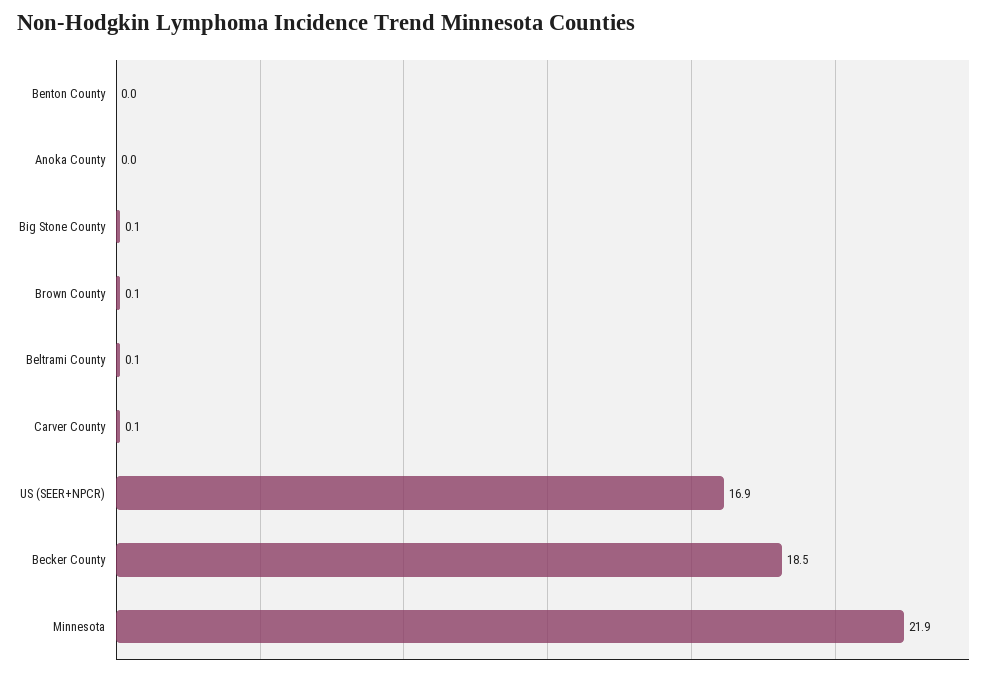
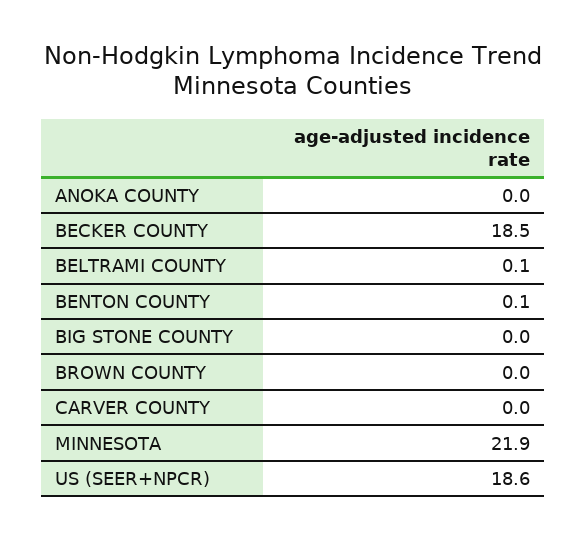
Benton County: 0 -> 0.1
Big Stone County: 0.1 -> 0
Brown County: 0.1 -> 0
Carver County: 0.1 -> 0
US (SEER+NPCR): 16.9 -> 18.6

